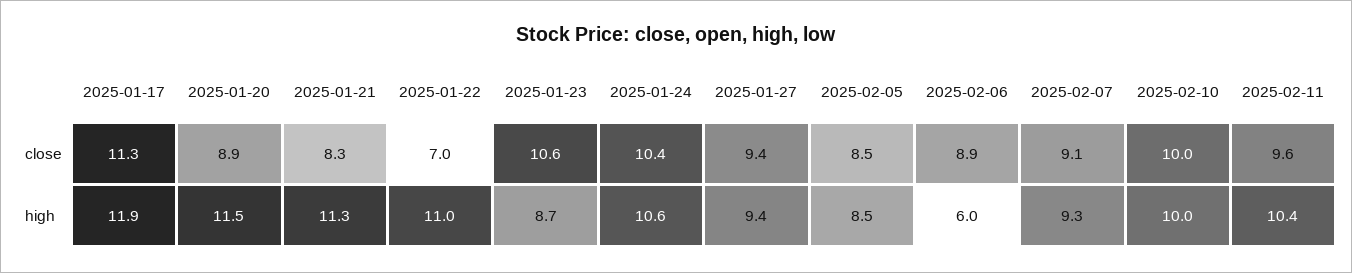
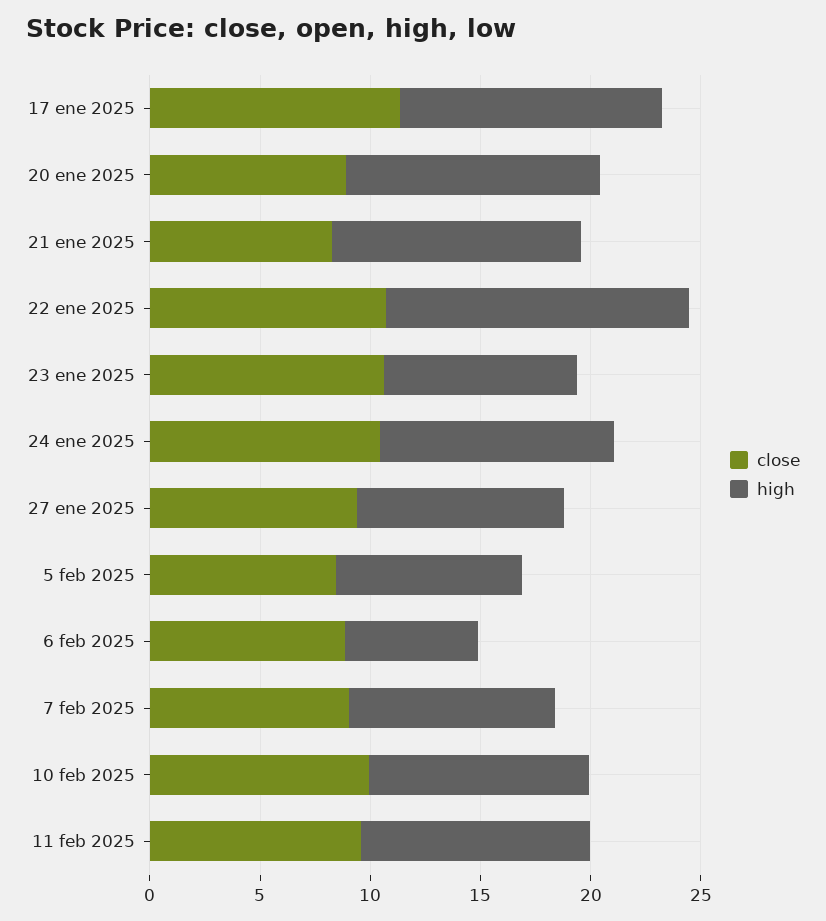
close, 2025-01-22: 7 -> 11
high, 2025-01-22: 11 -> 14

